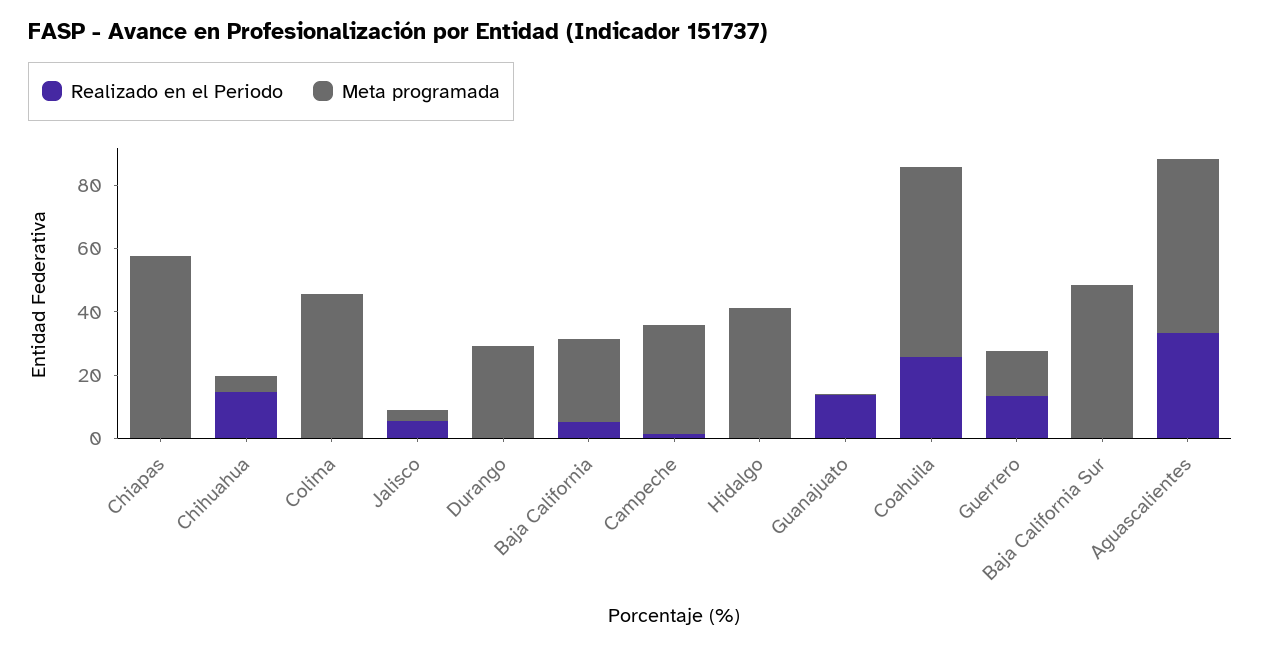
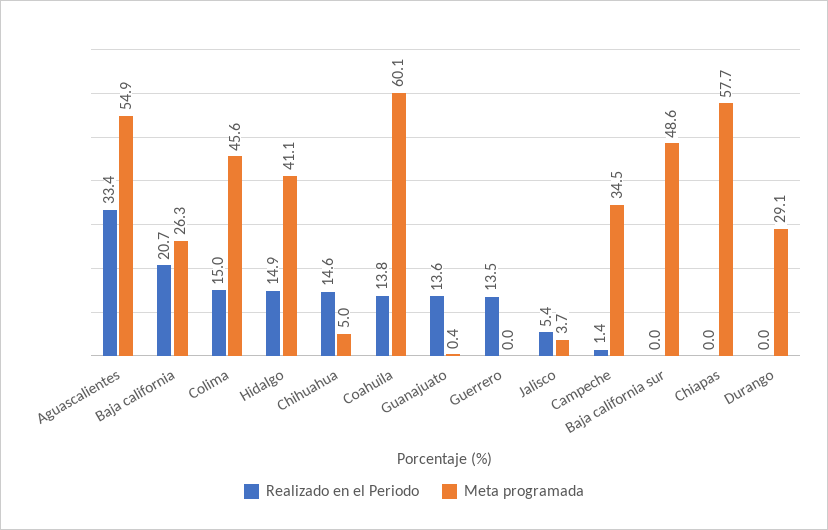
Realizado en el Periodo, Colima: 0 -> 15
Realizado en el Periodo, Baja California: 5 -> 20.7
Realizado en el Periodo, Hidalgo: 0 -> 14.9
Realizado en el Periodo, Coahuila: 25 -> 13.8
Meta programada, Guerrero: 15 -> 0

